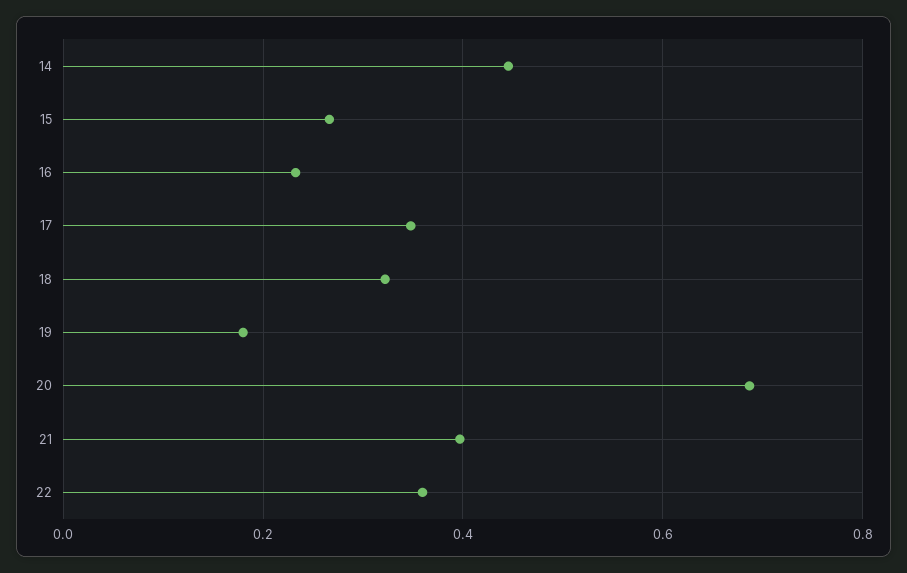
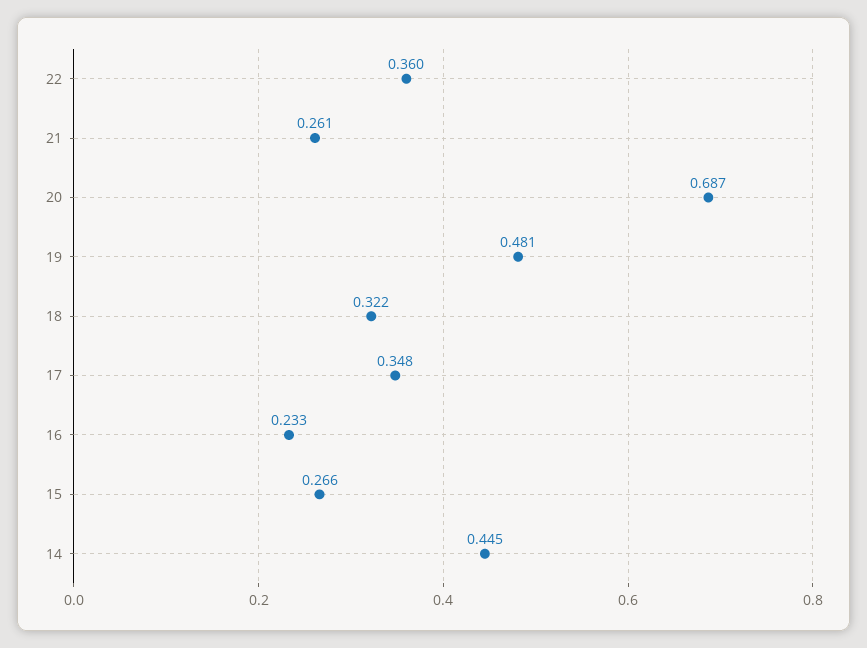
19: 0.18 -> 0.481
21: 0.4 -> 0.261

